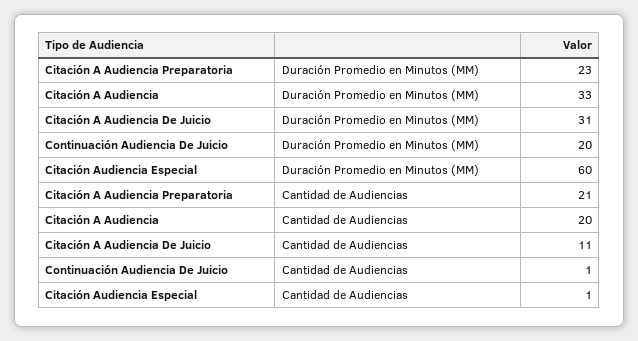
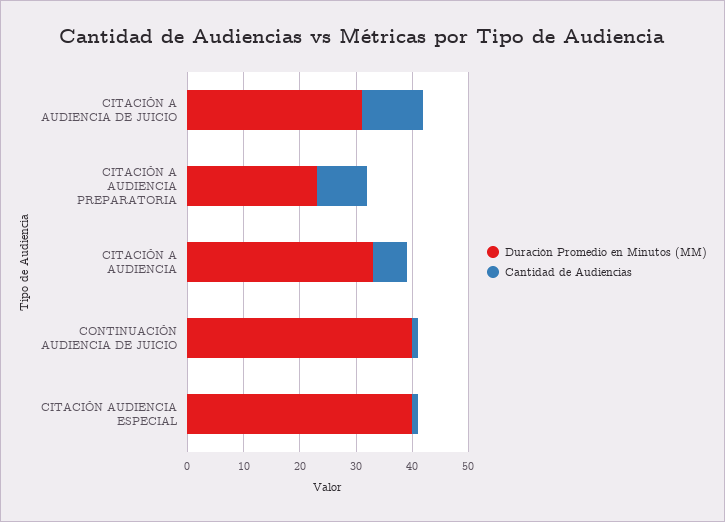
Duración Promedio en Minutos (MM), Continuación Audiencia De Juicio: 20 -> 40
Duración Promedio en Minutos (MM), Citación Audiencia Especial: 60 -> 40
Cantidad de Audiencias, Citación A Audiencia Preparatoria: 21 -> 10
Cantidad de Audiencias, Citación A Audiencia: 20 -> 5

